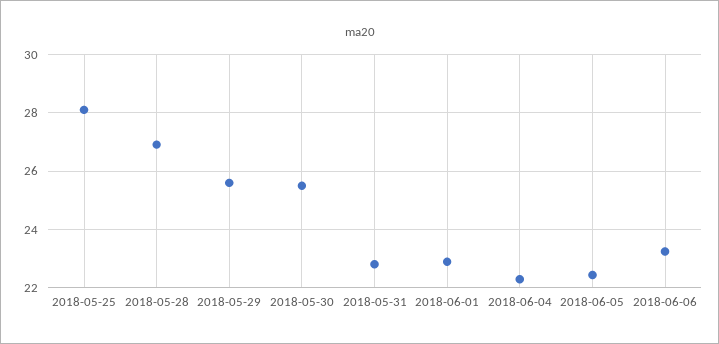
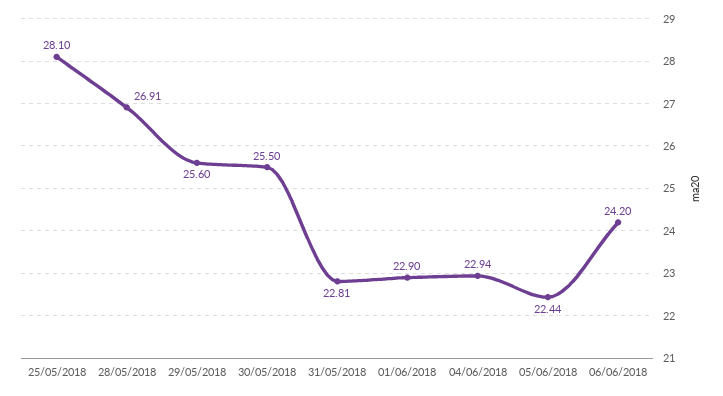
2018-06-04: 22.25 -> 22.94
2018-06-06: 23.25 -> 24.2

